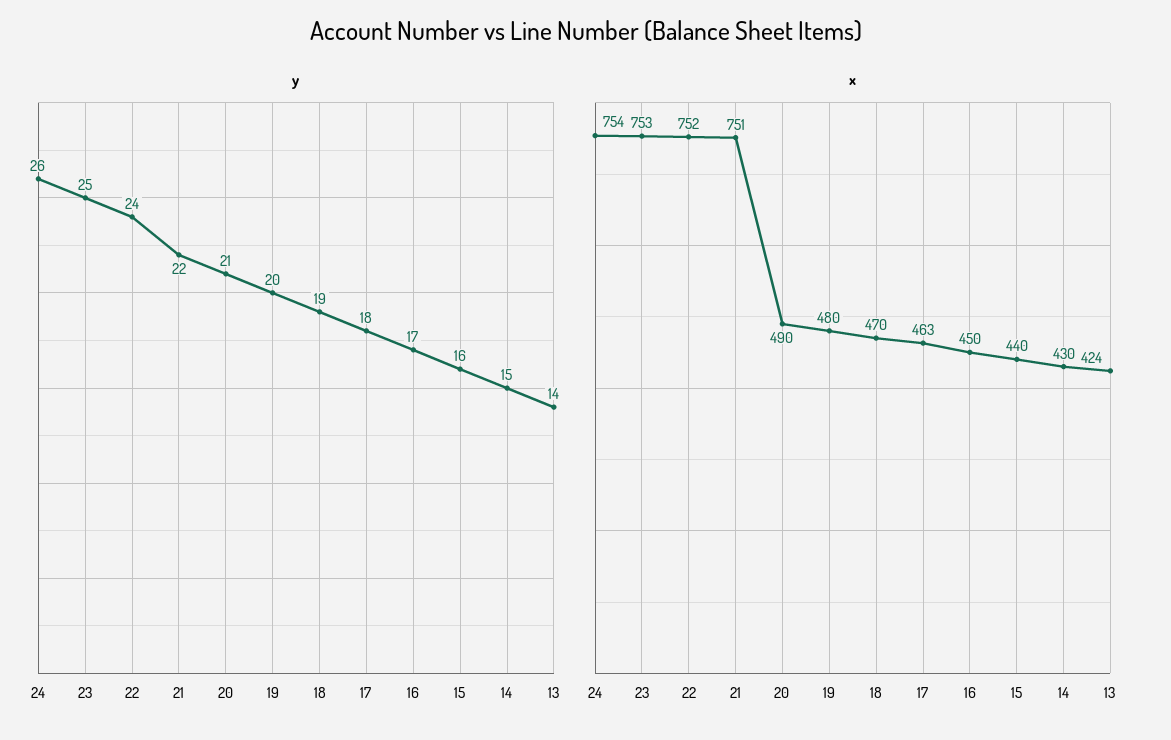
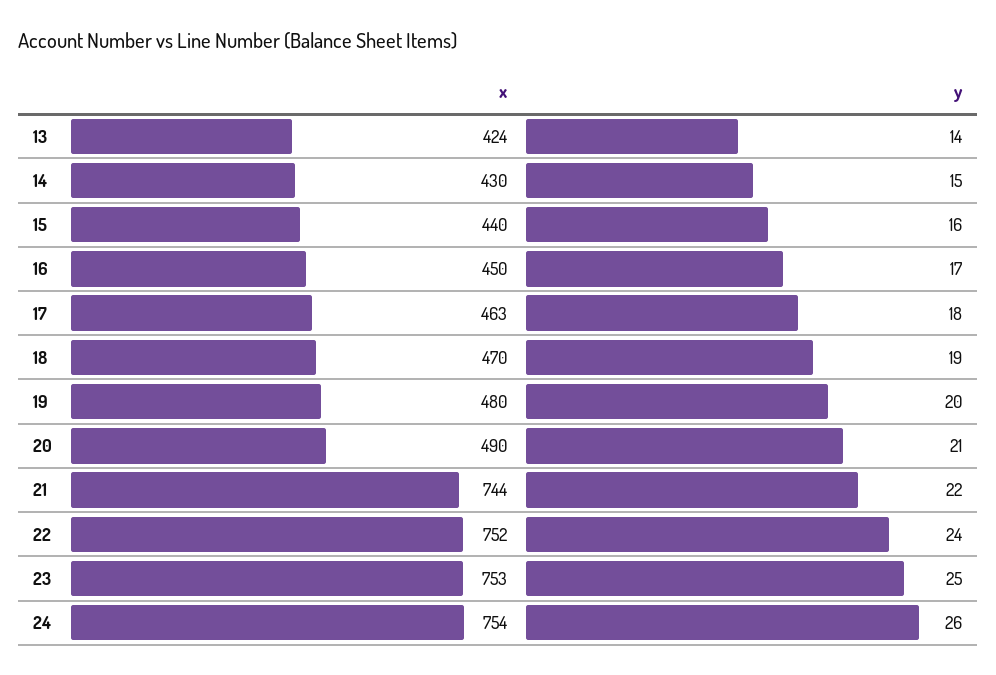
x, 21: 751 -> 744

